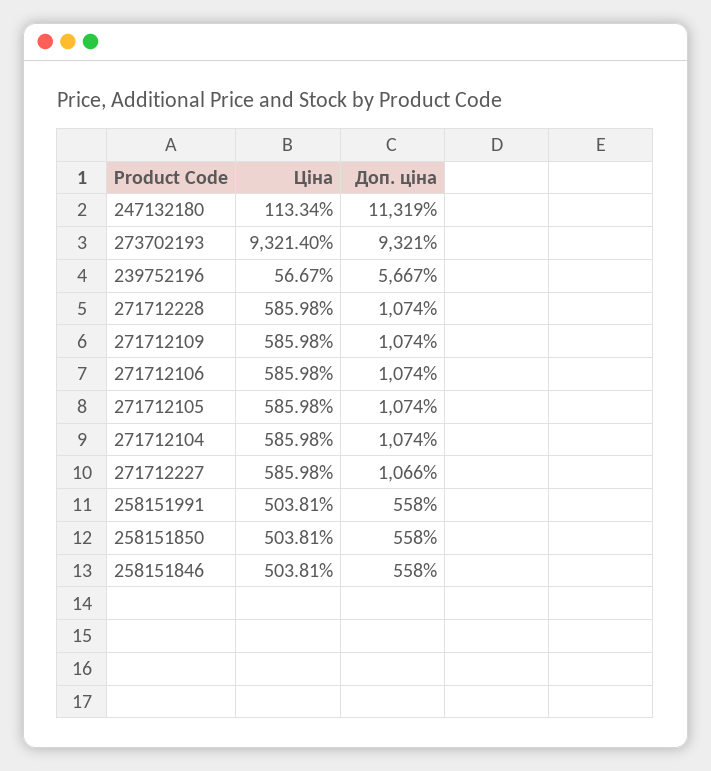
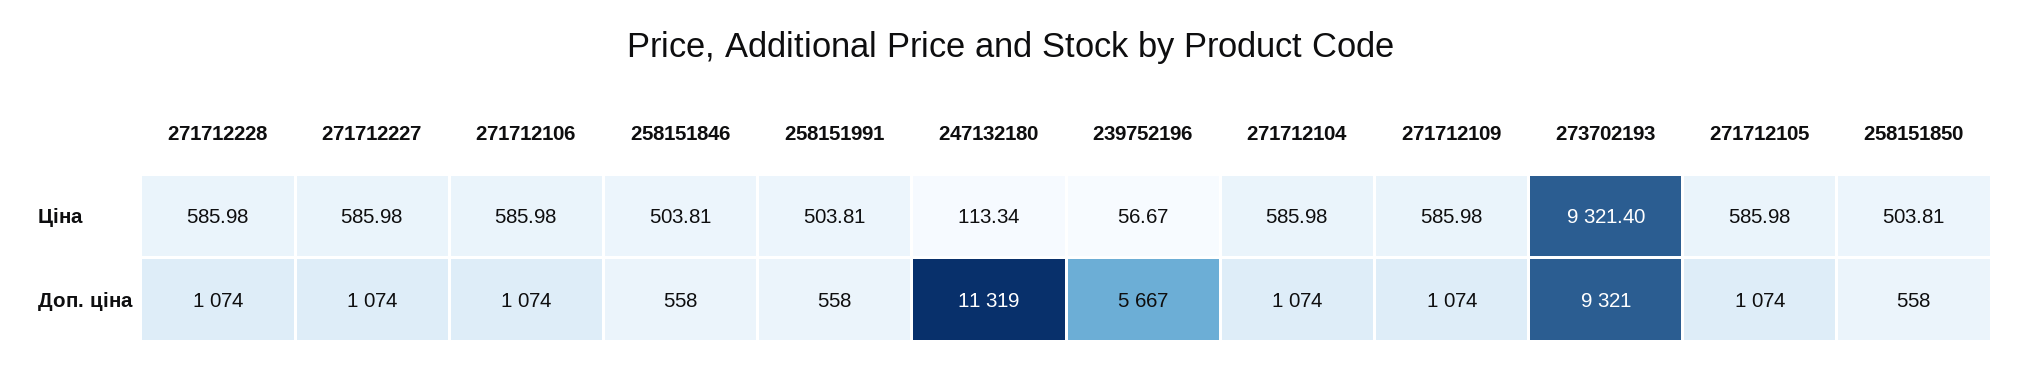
Доп. ціна, 271712227: 1066 -> 1074

